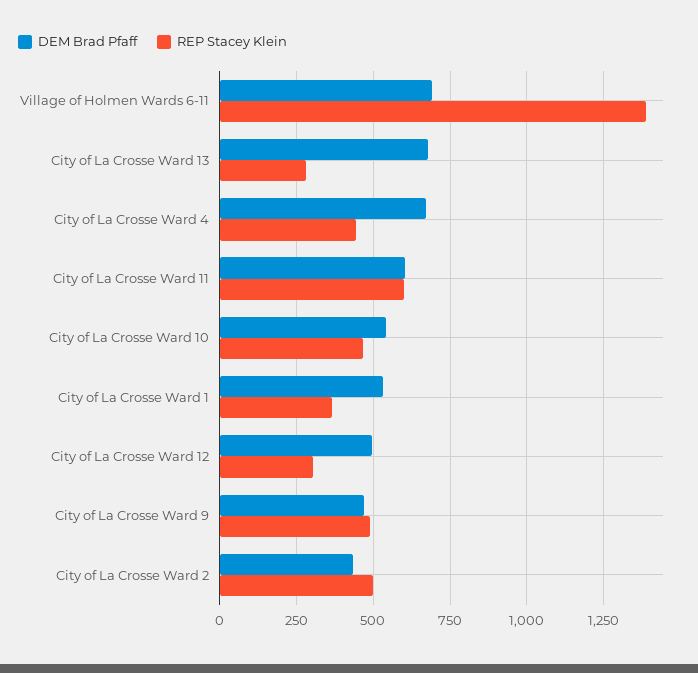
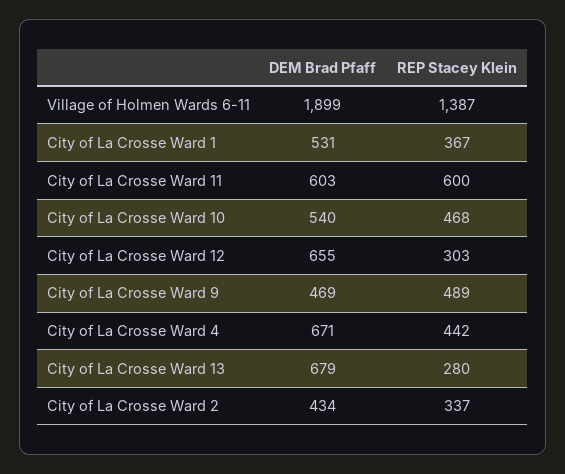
DEM Brad Pfaff, Village of Holmen Wards 6-11: 700 -> 1899
DEM Brad Pfaff, City of La Crosse Ward 12: 500 -> 655
REP Stacey Klein, City of La Crosse Ward 2: 500 -> 337

